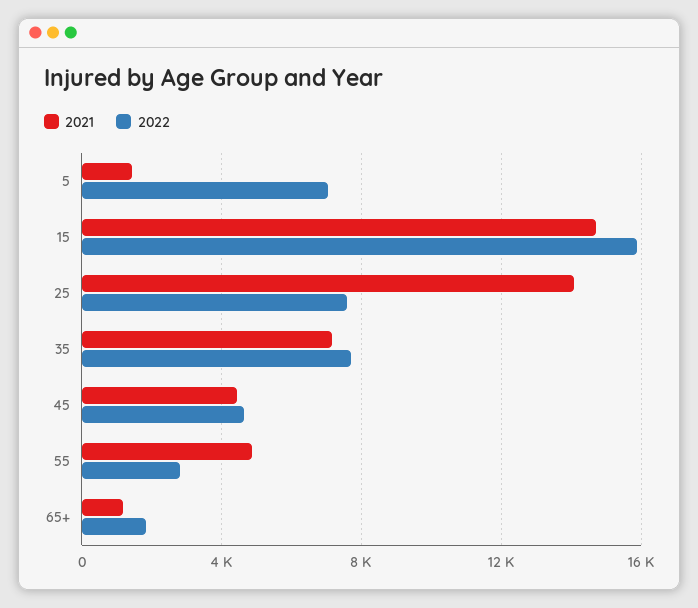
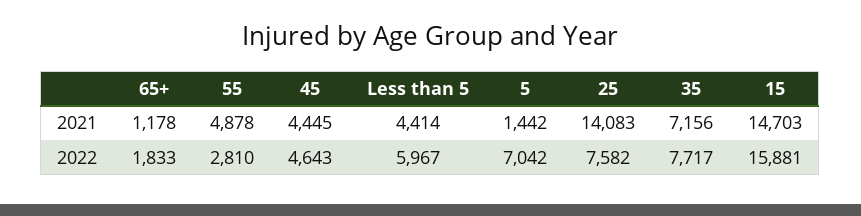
2021, Less than 5: none -> 4414
2022, Less than 5: none -> 5967

